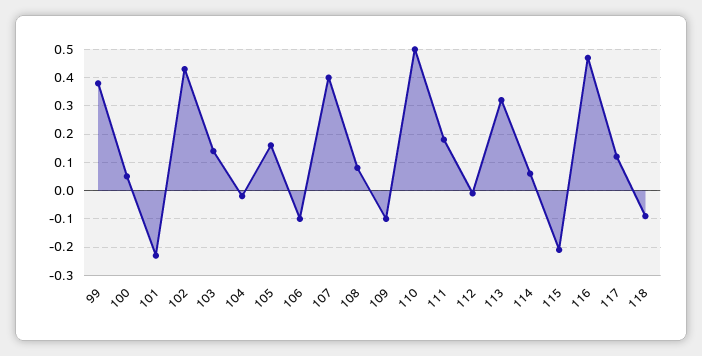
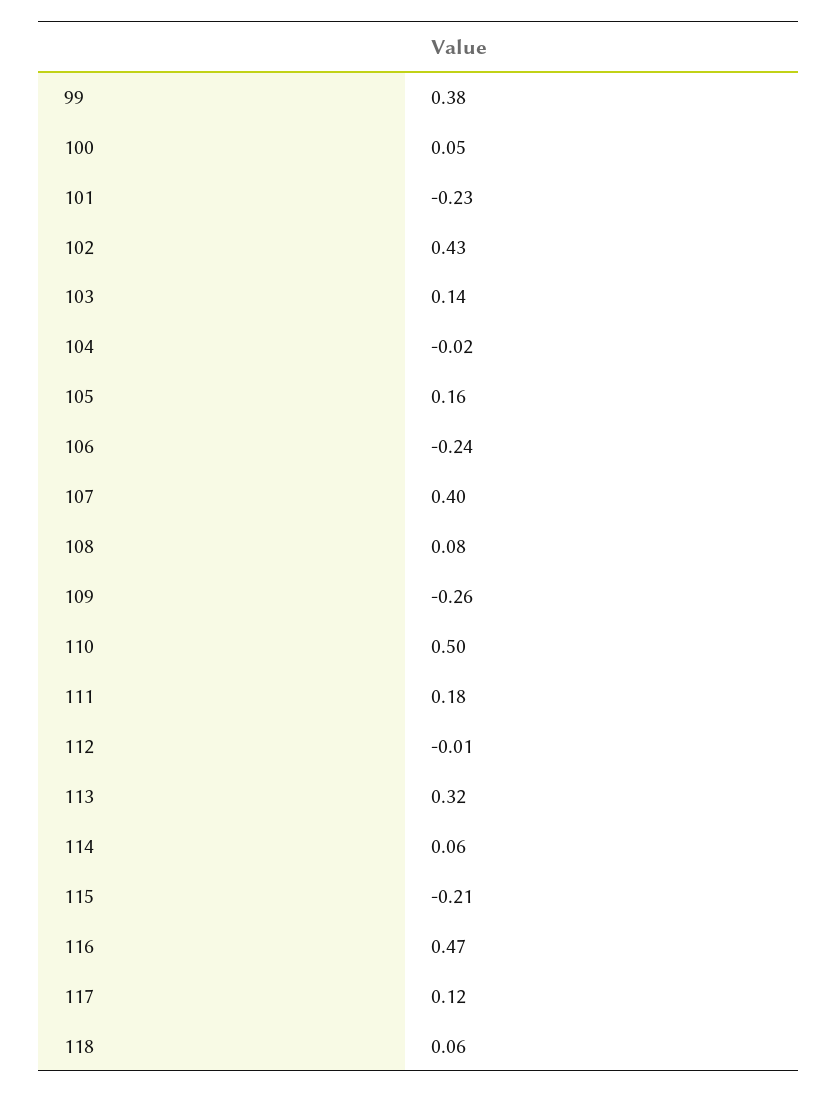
106: -0.1 -> -0.24
109: -0.1 -> -0.26
118: -0.1 -> 0.06

